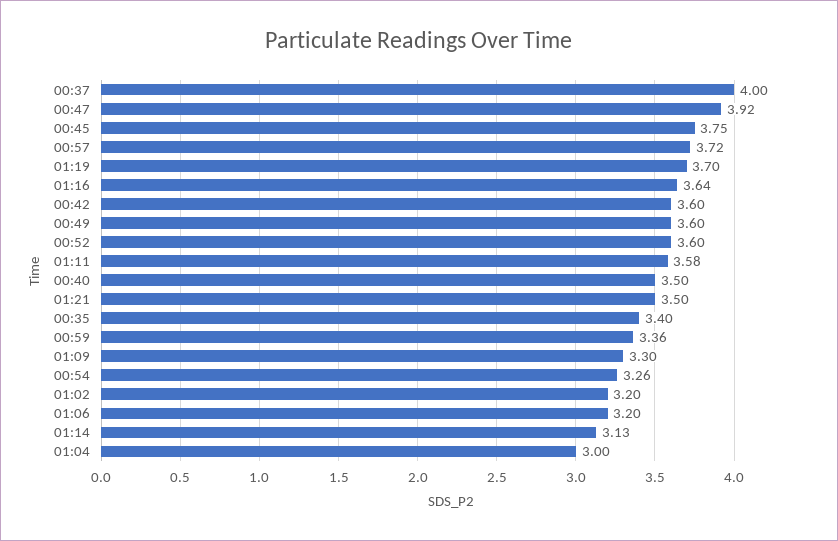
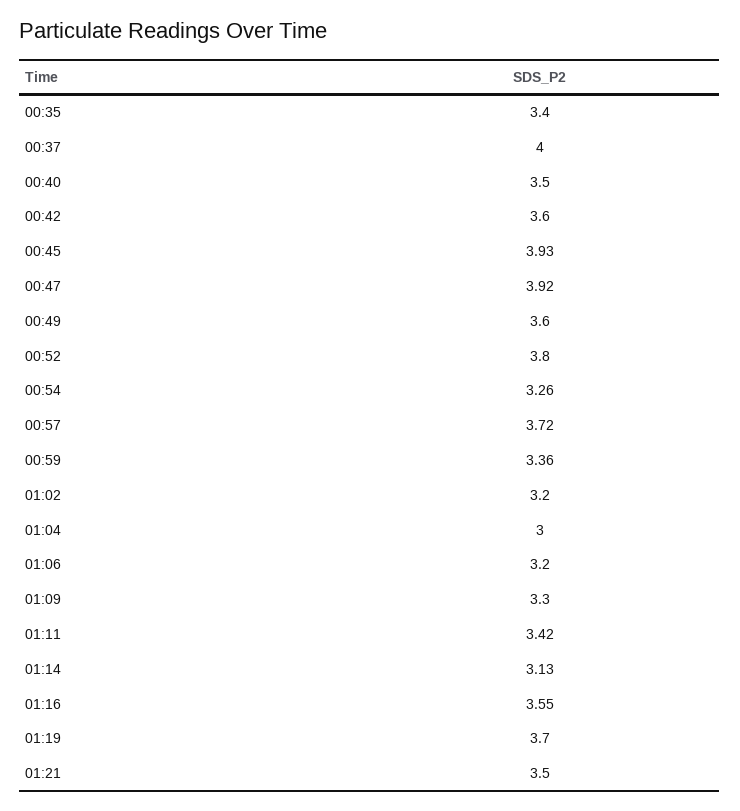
00:45: 3.75 -> 3.93
01:16: 3.64 -> 3.55
00:52: 3.6 -> 3.8
01:11: 3.58 -> 3.42

